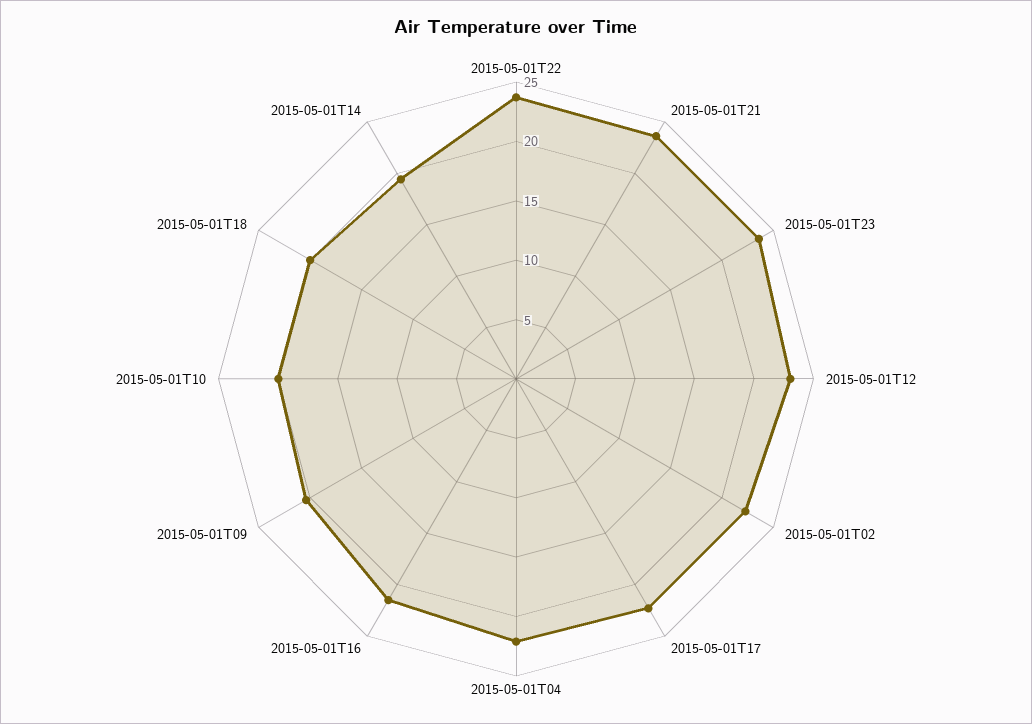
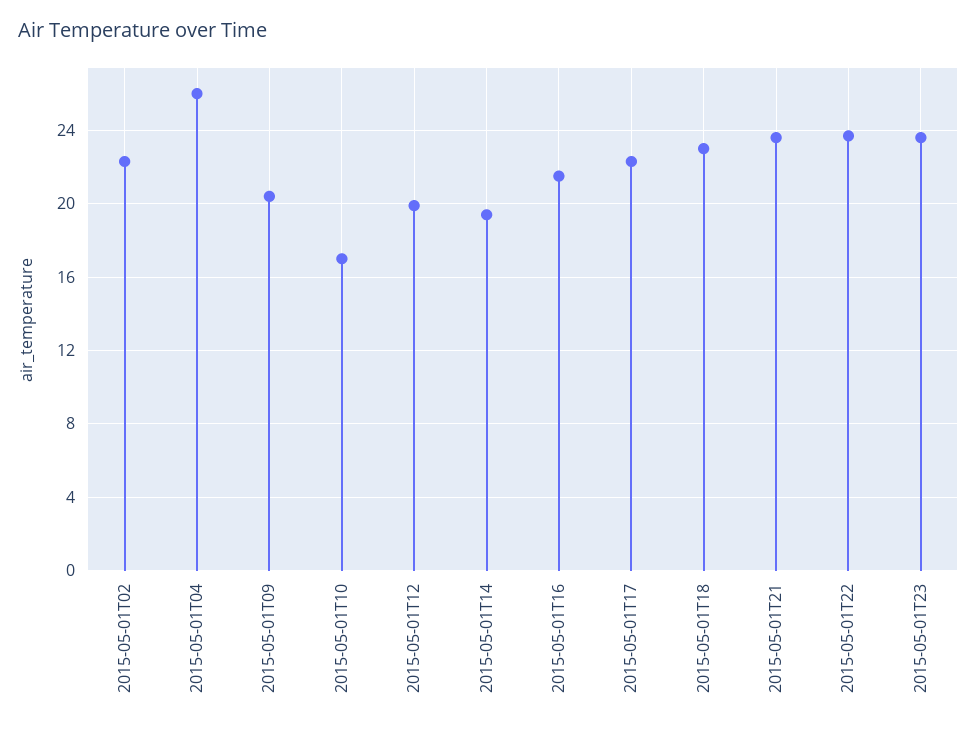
2015-05-01T12: 23 -> 20
2015-05-01T04: 22 -> 26
2015-05-01T10: 20 -> 17
2015-05-01T18: 20 -> 23

